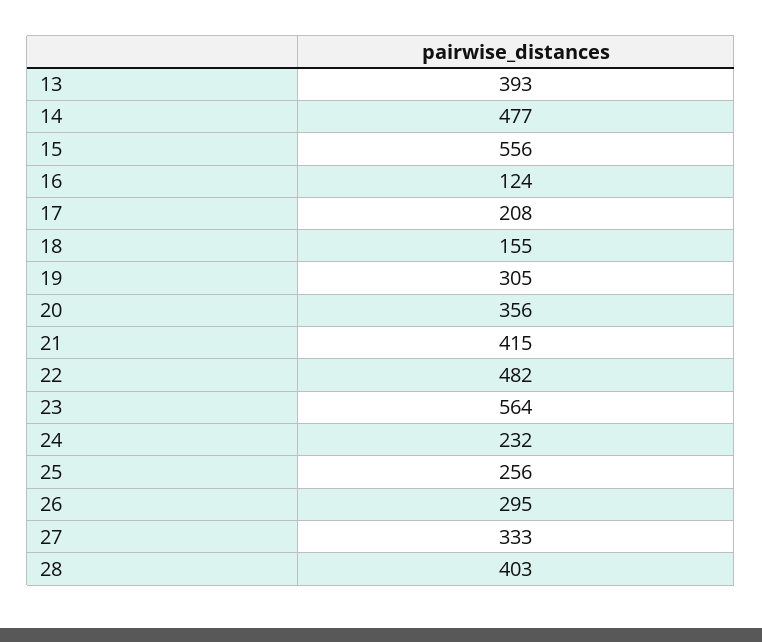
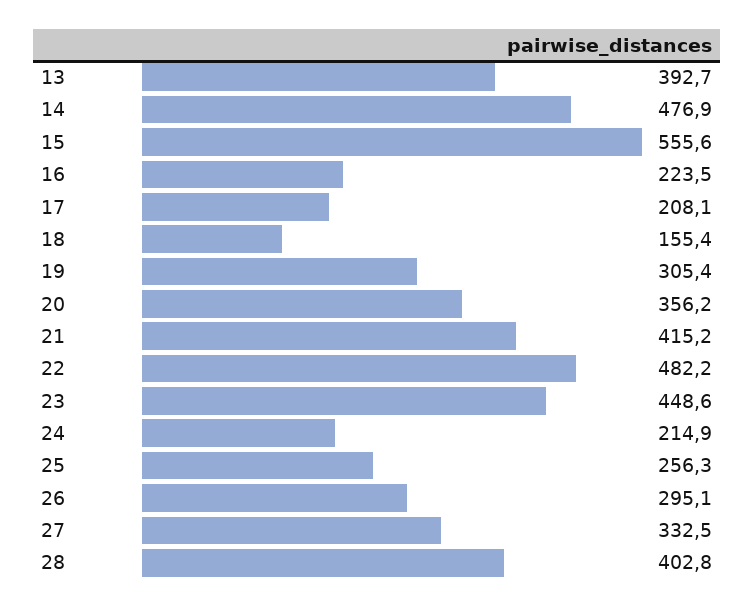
16: 124 -> 223.5
23: 564 -> 448.6
24: 232 -> 214.9

